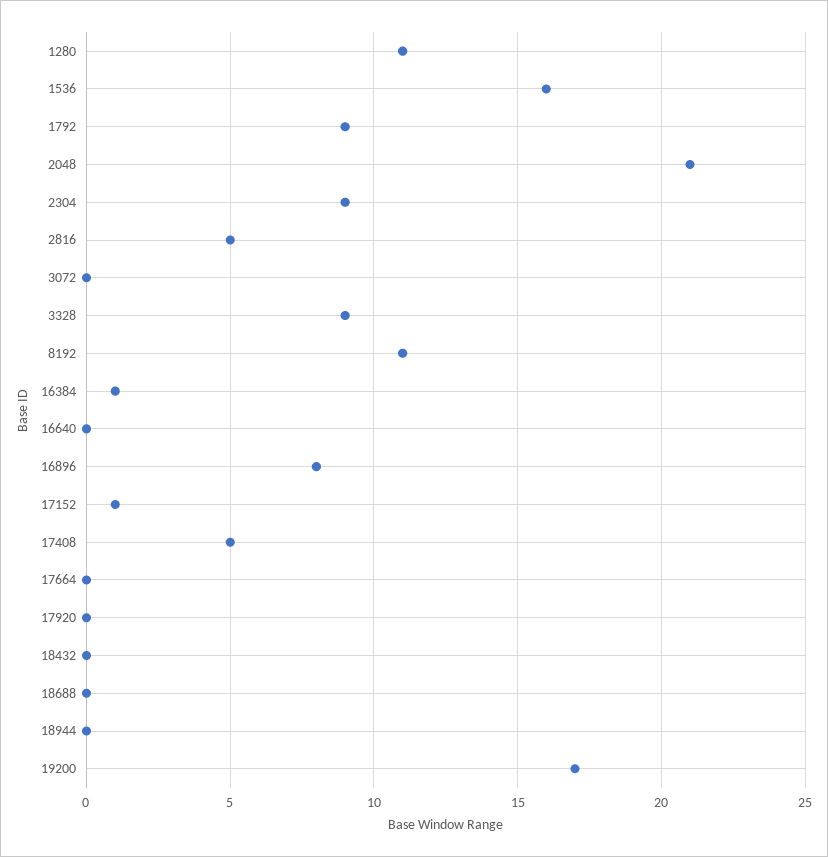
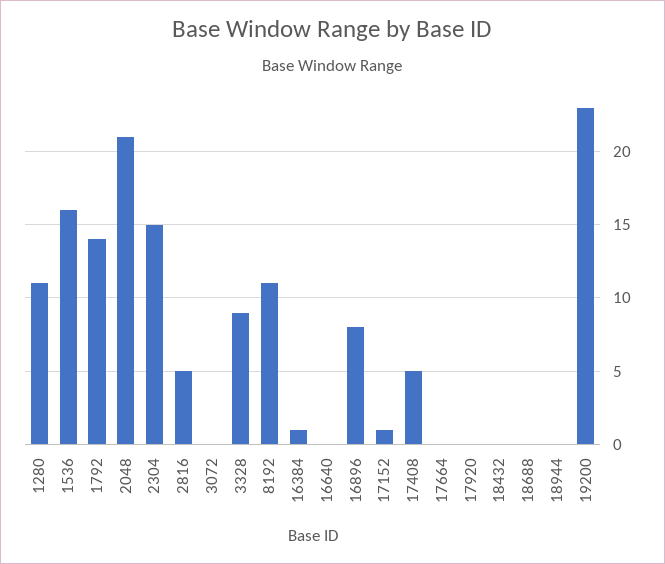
1792: 9 -> 14
2304: 9 -> 15
19200: 17 -> 23

